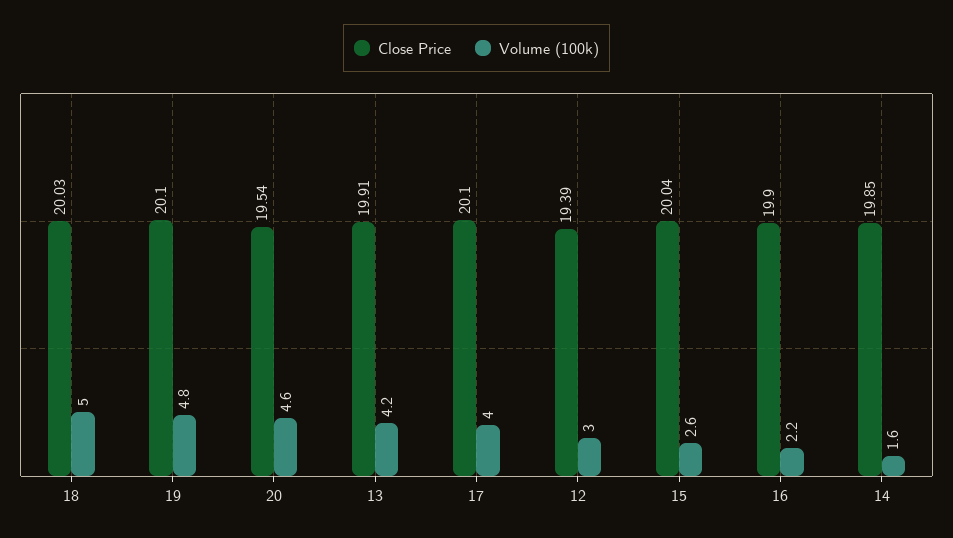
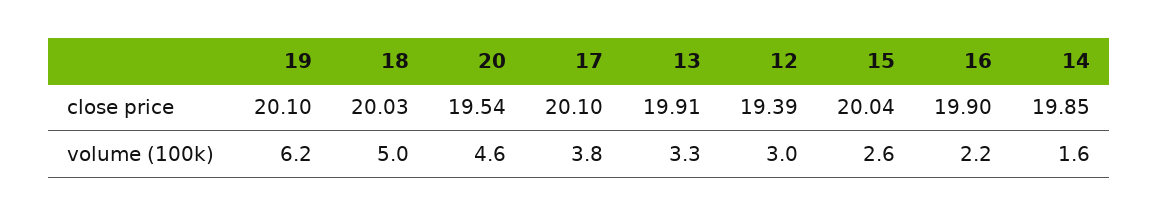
Volume (100k), 19: 4.8 -> 6.2
Volume (100k), 13: 4.2 -> 3.3
Volume (100k), 17: 4 -> 3.8

